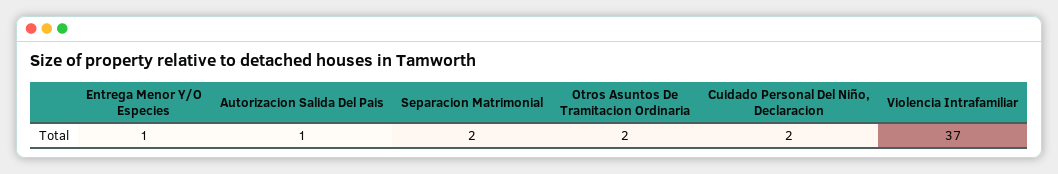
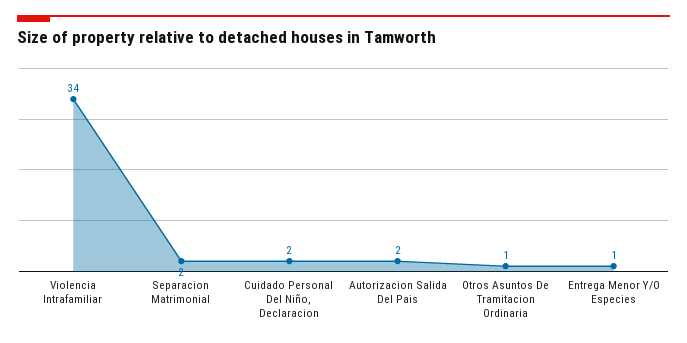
Autorizacion Salida Del Pais: 1 -> 2
Otros Asuntos De Tramitacion Ordinaria: 2 -> 1
Violencia Intrafamiliar: 37 -> 34

